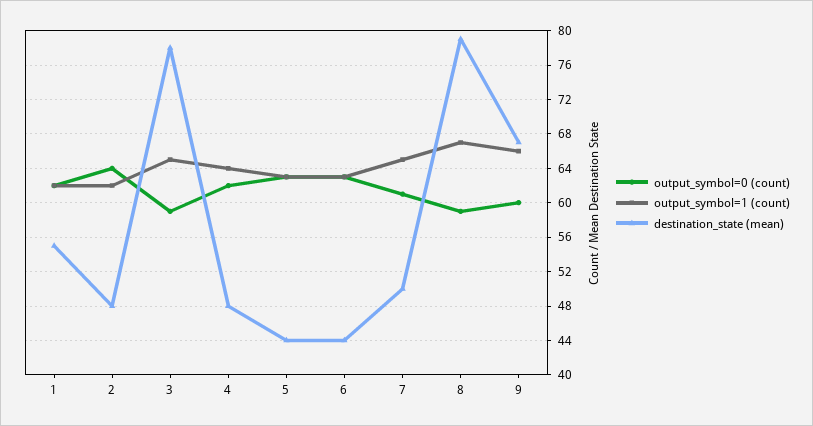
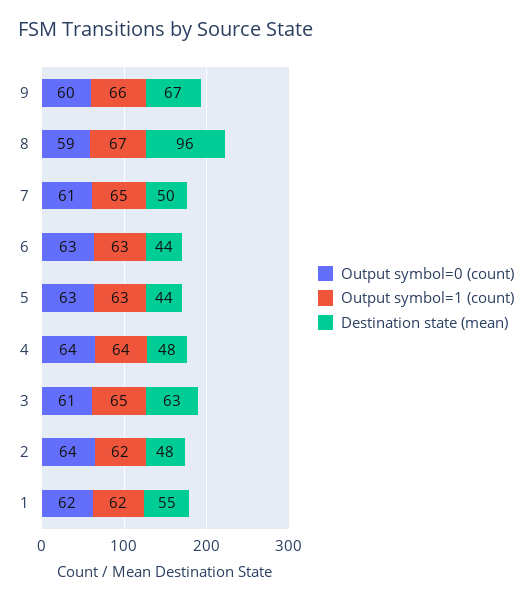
output_symbol=0 (count), 3: 59 -> 61
destination_state (mean), 3: 78 -> 63
output_symbol=0 (count), 4: 62 -> 64
destination_state (mean), 8: 79 -> 96

